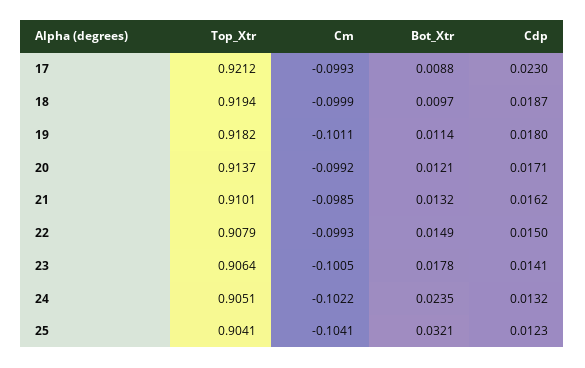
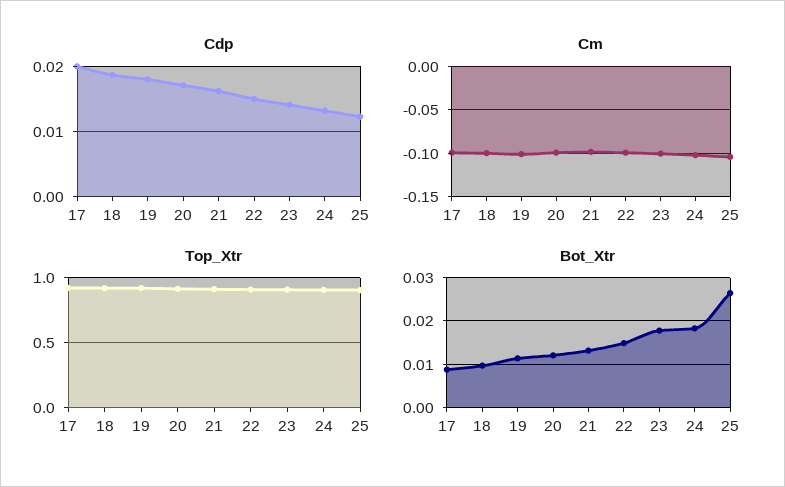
Cdp, 17: 0.023 -> 0.02
Bot_Xtr, 24: 0.0235 -> 0.018
Bot_Xtr, 25: 0.0321 -> 0.026

